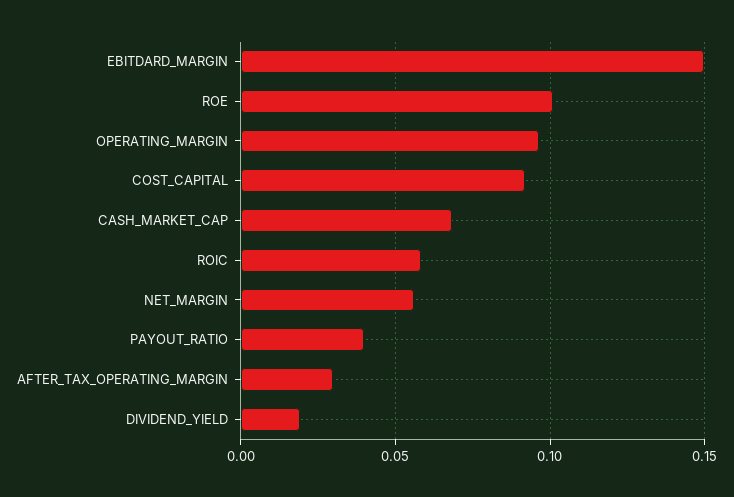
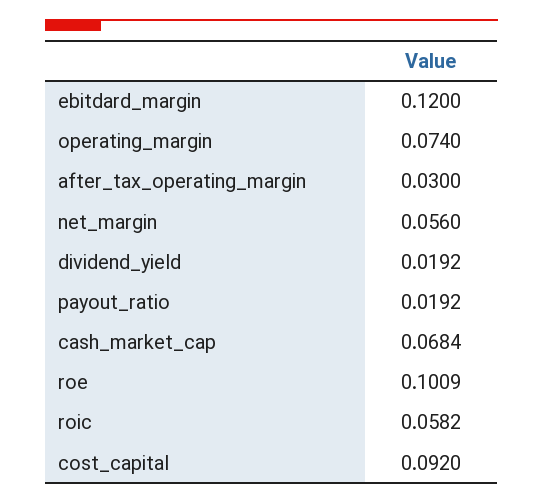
EBITDARD_MARGIN: 0.15 -> 0.12
OPERATING_MARGIN: 0.095 -> 0.074
PAYOUT_RATIO: 0.04 -> 0.0192

